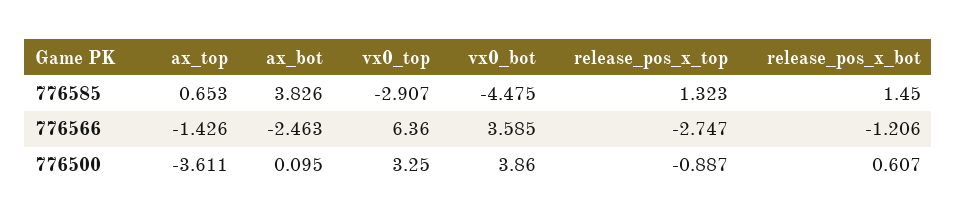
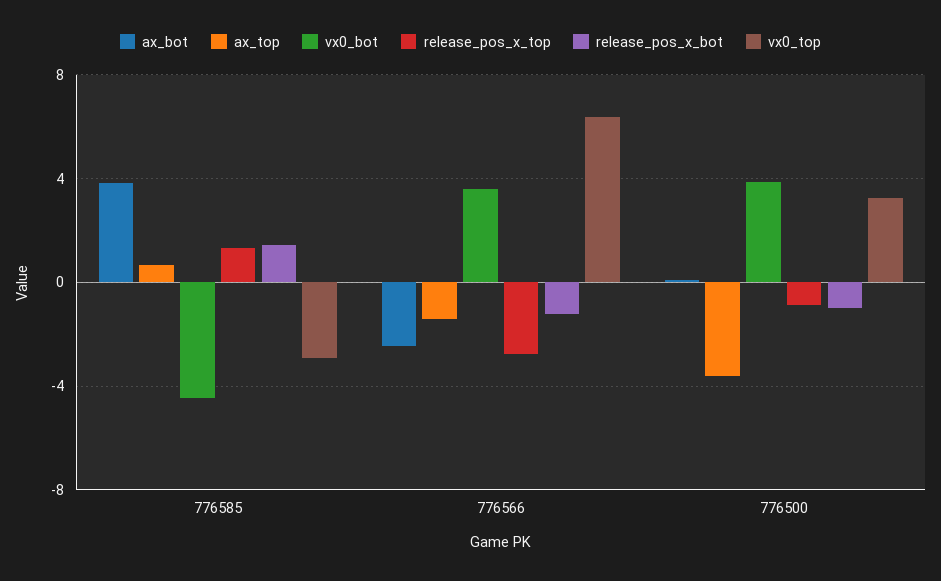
release_pos_x_bot, 776500: 0.607 -> -1

